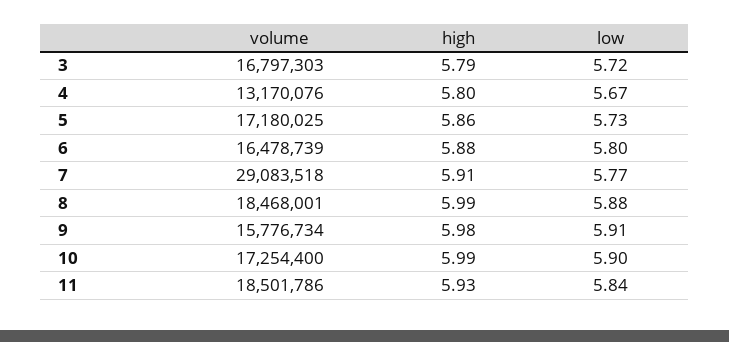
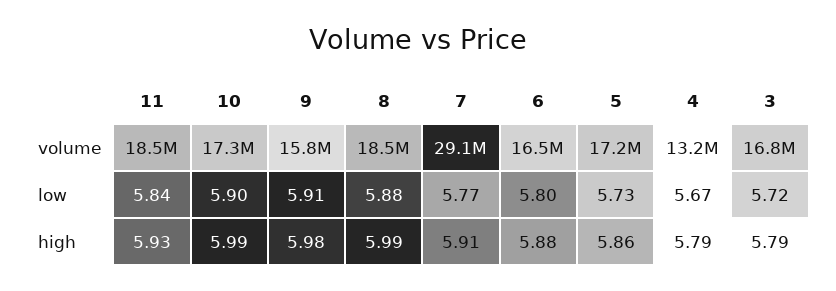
high, 4: 5.8 -> 5.79

